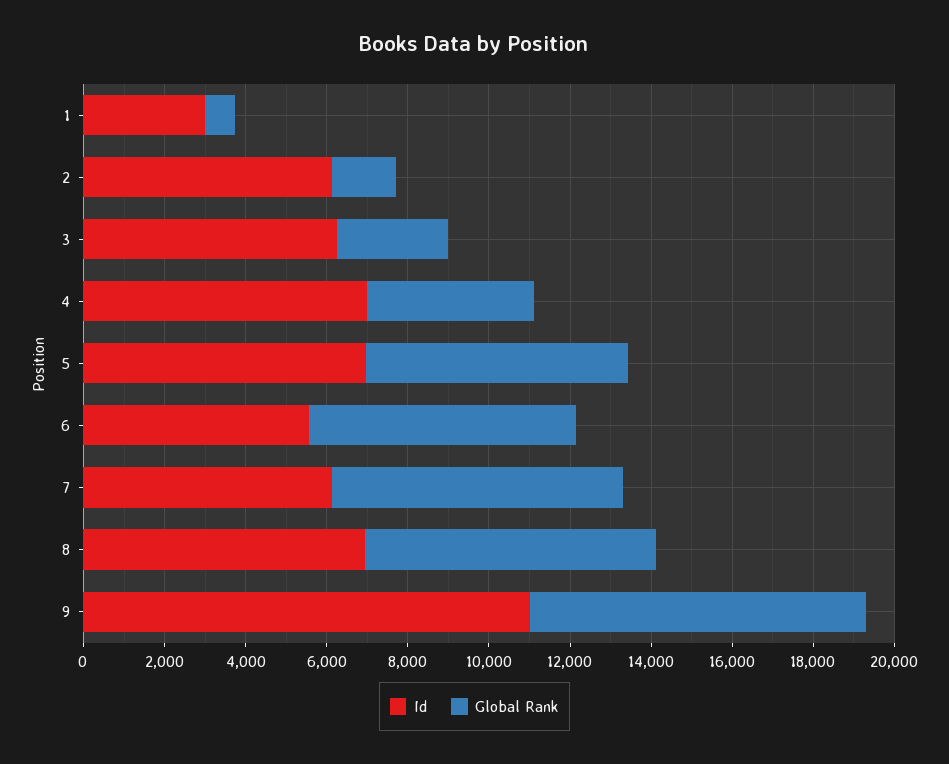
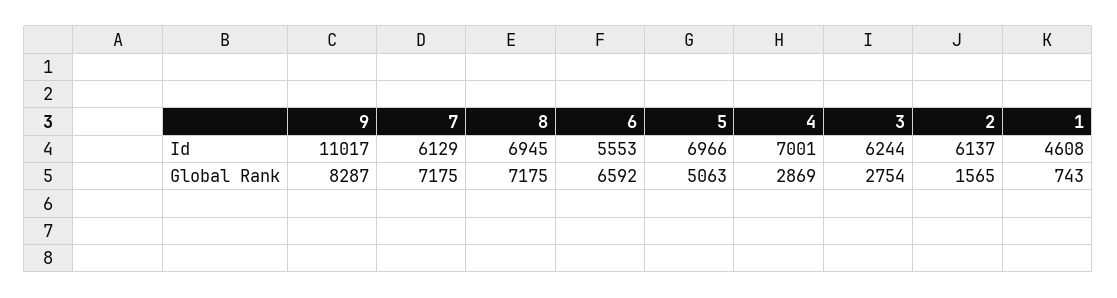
Id, 1: 3000 -> 4608
Global Rank, 4: 4000 -> 2869
Global Rank, 5: 6500 -> 5063

